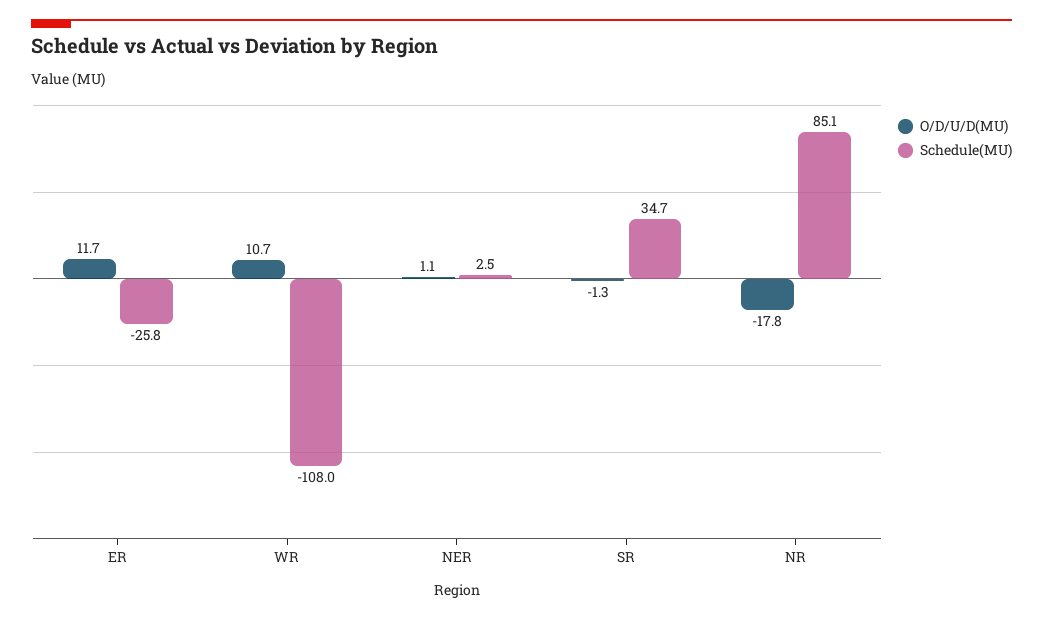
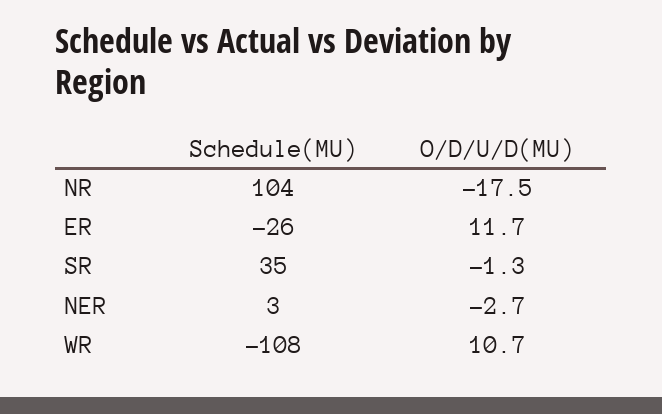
O/D/U/D(MU), NER: 1.1 -> -2.7
O/D/U/D(MU), NR: -17.8 -> -17.5
Schedule(MU), NR: 85.1 -> 104

